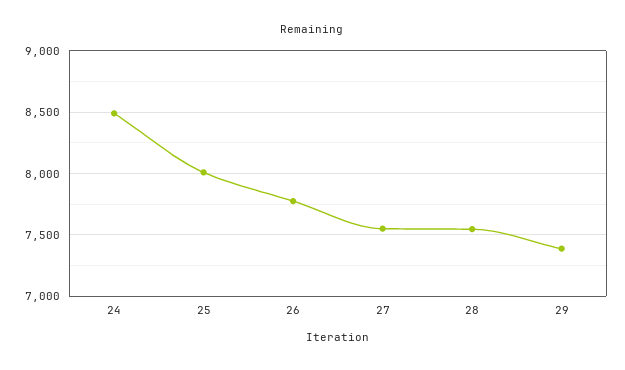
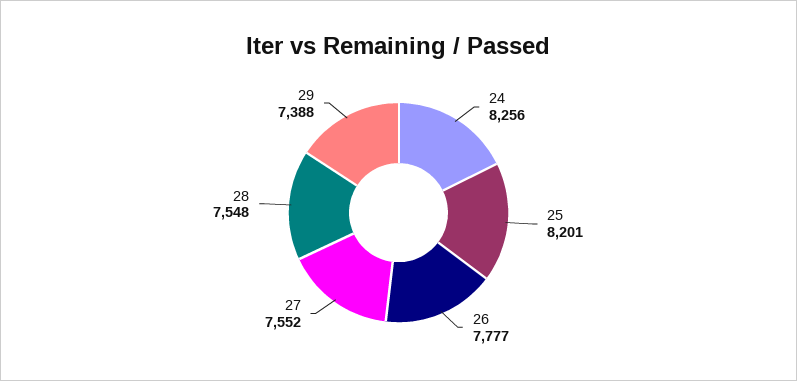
24: 8500 -> 8256
25: 8000 -> 8201

